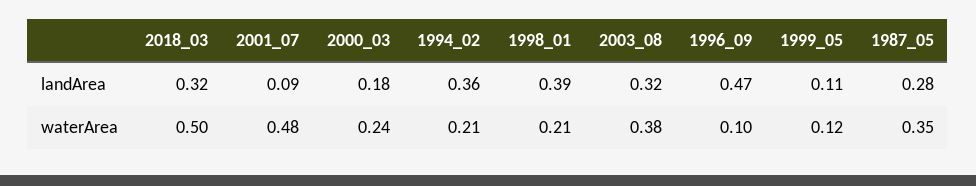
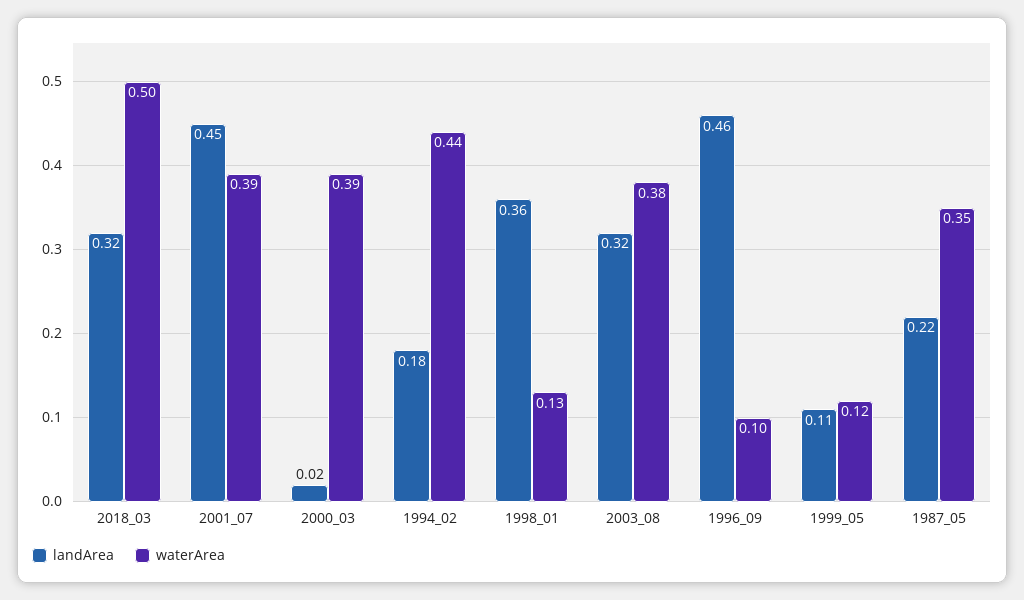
landArea, 2001_07: 0.09 -> 0.45
landArea, 2000_03: 0.18 -> 0.02
landArea, 1994_02: 0.36 -> 0.18
landArea, 1998_01: 0.39 -> 0.36
landArea, 1996_09: 0.47 -> 0.46
landArea, 1987_05: 0.28 -> 0.22
waterArea, 2001_07: 0.48 -> 0.39
waterArea, 2000_03: 0.24 -> 0.39
waterArea, 1994_02: 0.21 -> 0.44
waterArea, 1998_01: 0.21 -> 0.13

